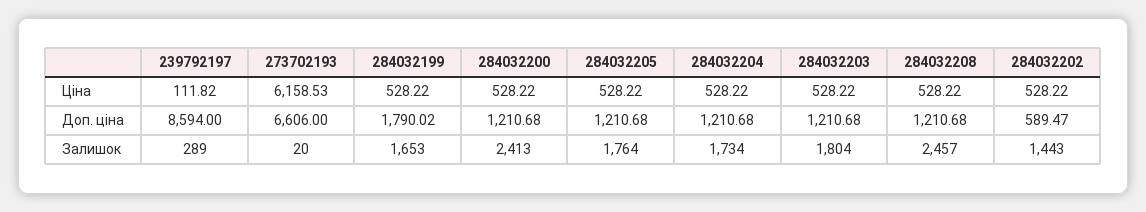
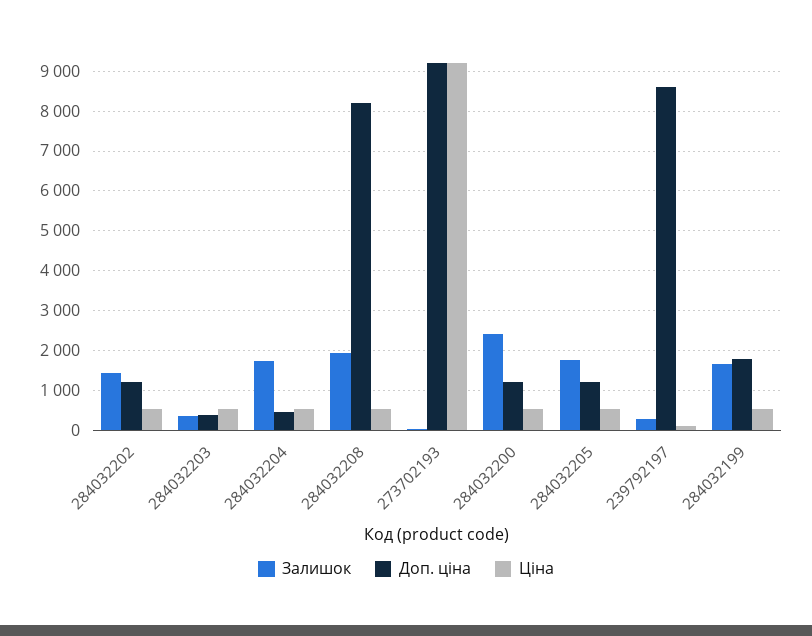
Ціна, 273702193: 6158.53 -> 9200
Доп. ціна, 273702193: 6606 -> 9200
Доп. ціна, 284032204: 1210.68 -> 400
Доп. ціна, 284032203: 1210.68 -> 400
Доп. ціна, 284032208: 1210.68 -> 8200
Доп. ціна, 284032202: 589.47 -> 1200
Залишок, 284032203: 1804 -> 400
Залишок, 284032208: 2457 -> 2000

